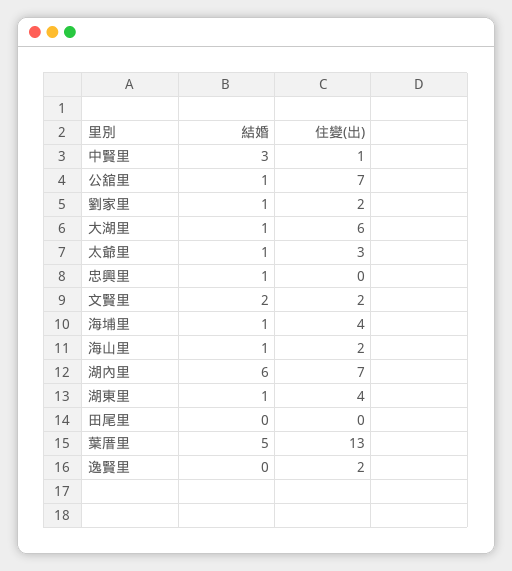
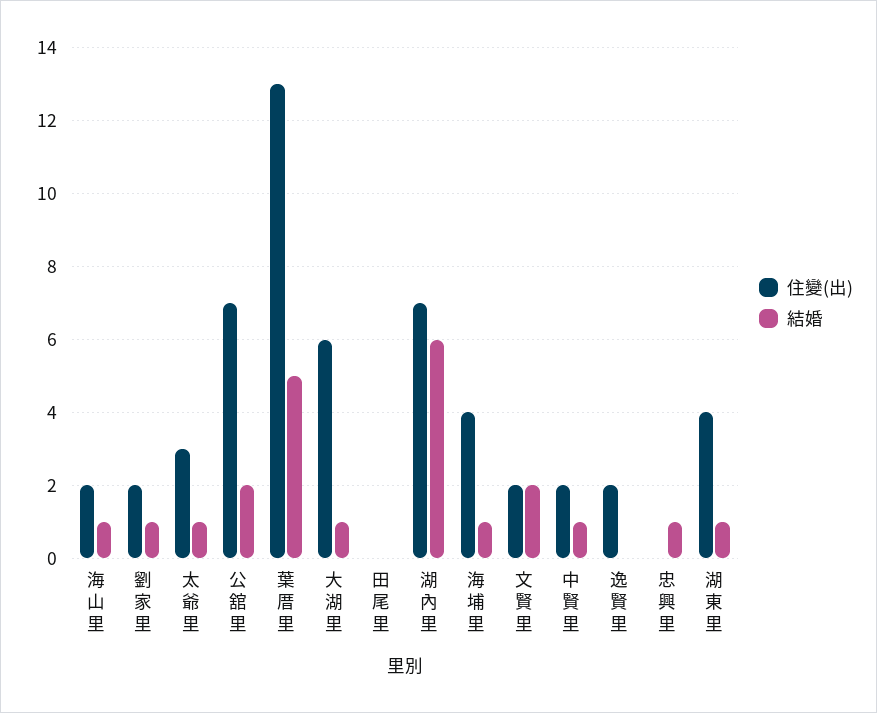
結婚, 中賢里: 3 -> 1
住變(出), 中賢里: 1 -> 2
結婚, 公舘里: 1 -> 2

